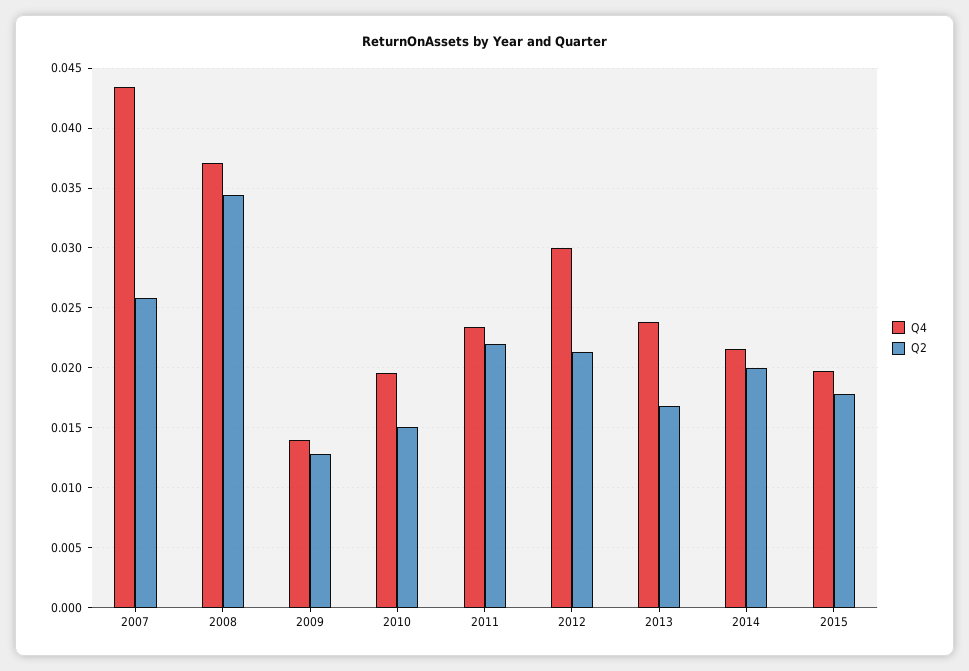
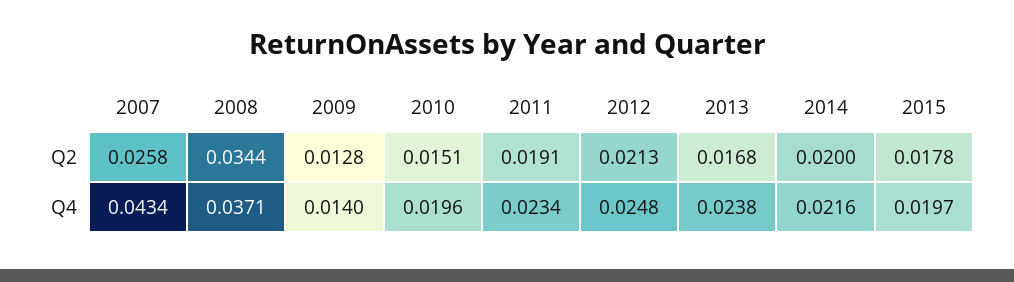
Q2, 2011: 0.022 -> 0.0191
Q4, 2012: 0.03 -> 0.0248

